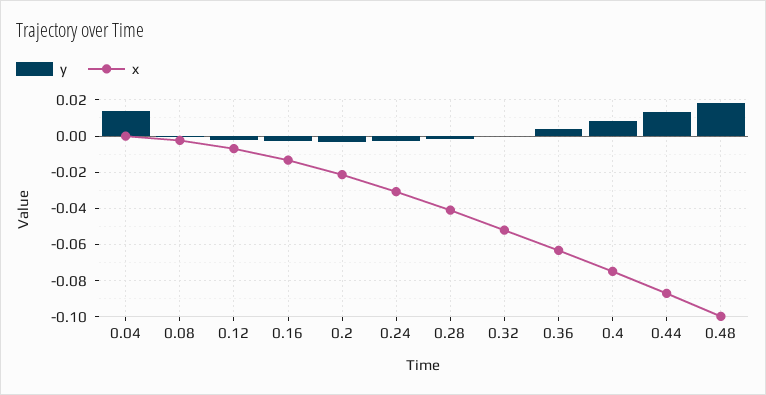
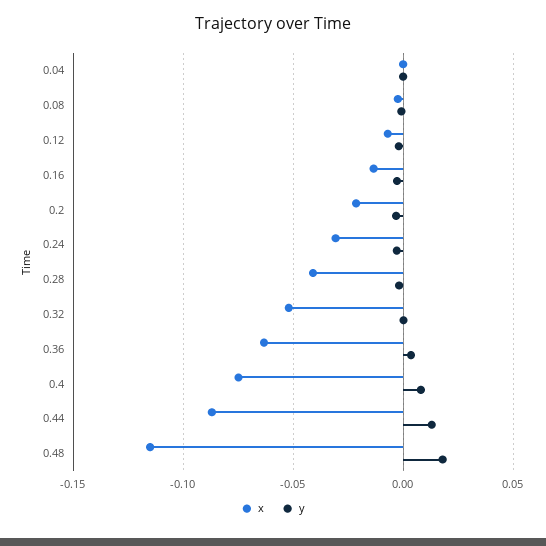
y, 0.04: 0.015 -> 0
x, 0.48: -0.1 -> -0.115

